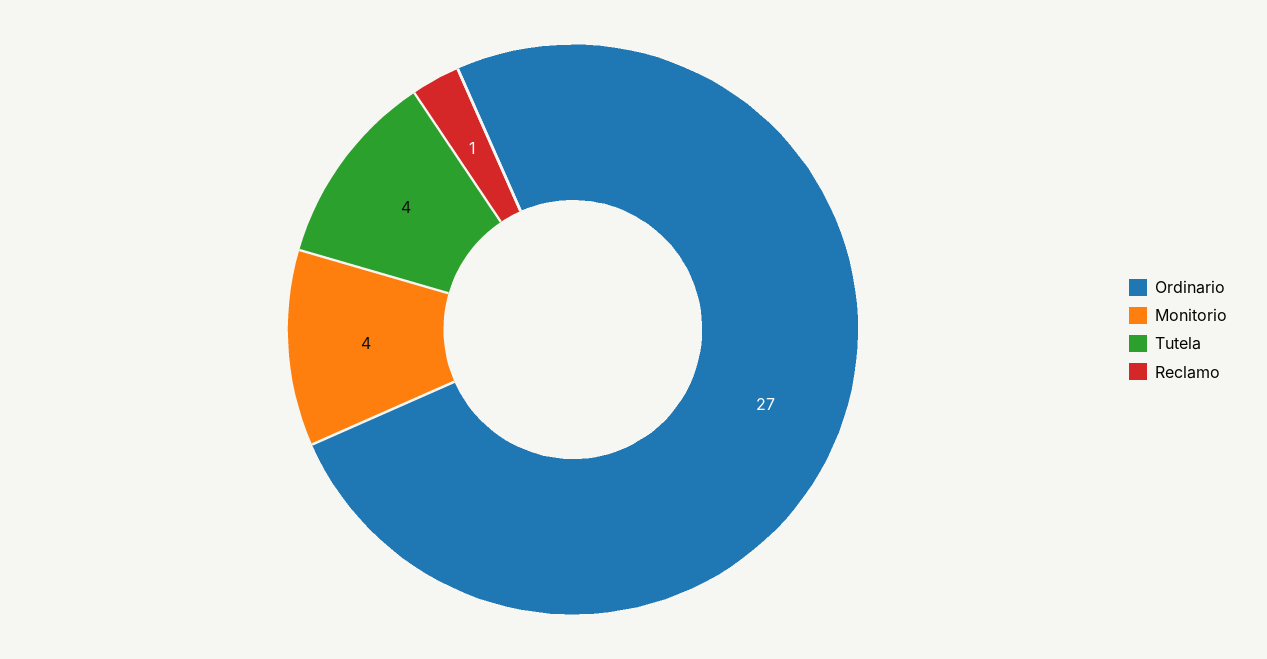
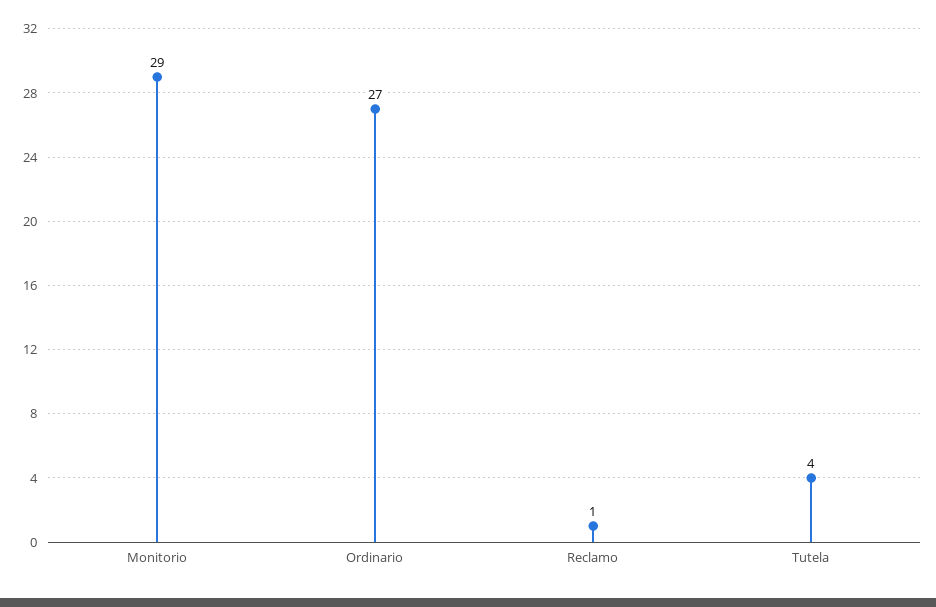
Monitorio: 4 -> 29

